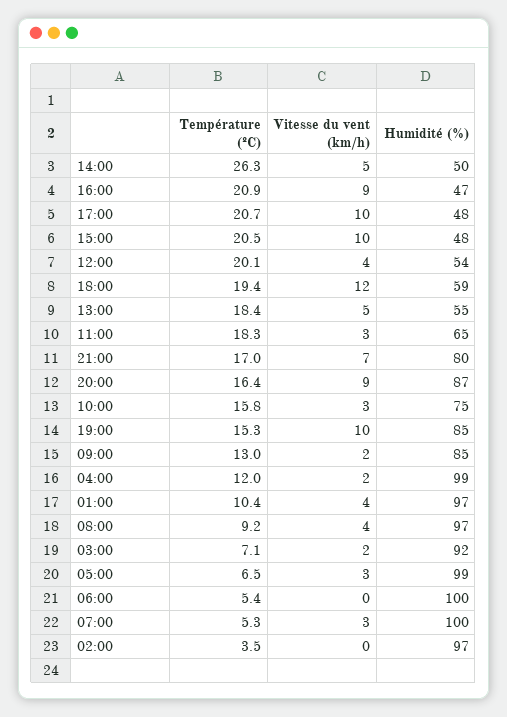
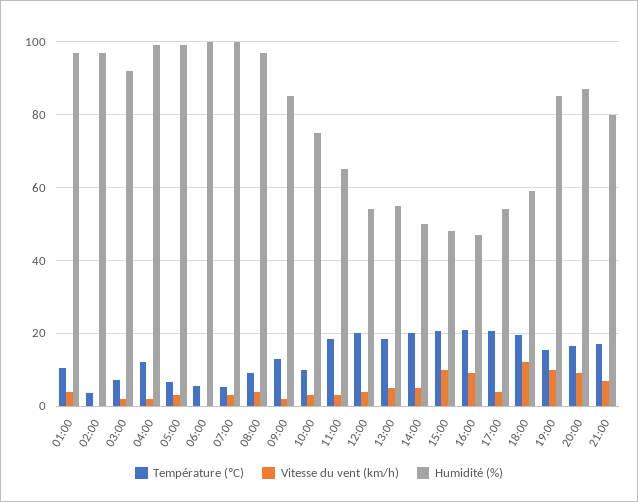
Température (ºC), 14:00: 26.3 -> 20
Vitesse du vent (km/h), 17:00: 10 -> 4
Humidité (%), 17:00: 48 -> 54
Température (ºC), 10:00: 15.8 -> 10

